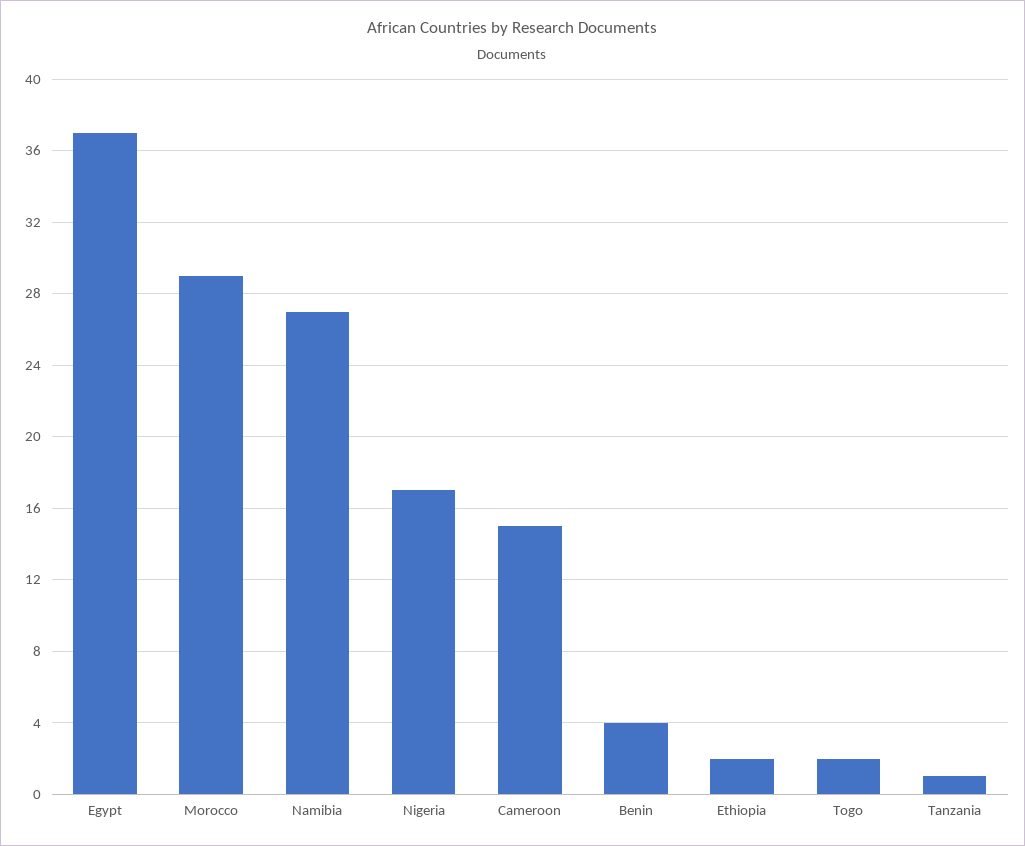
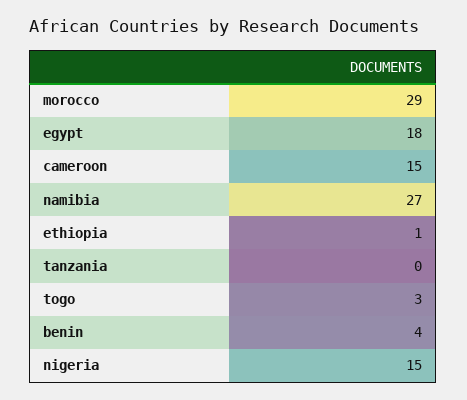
Egypt: 37 -> 18
Nigeria: 17 -> 15
Ethiopia: 2 -> 1
Togo: 2 -> 3
Tanzania: 1 -> 0

